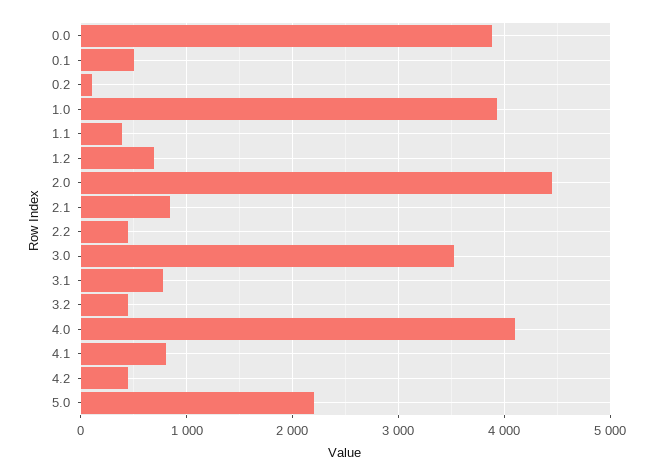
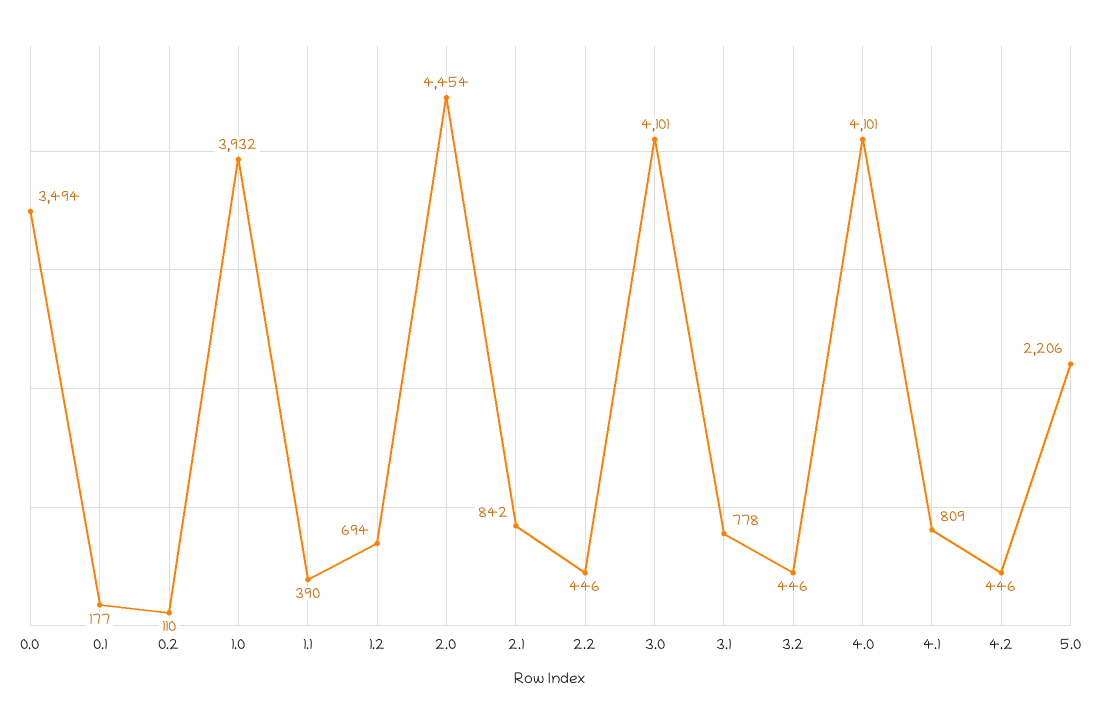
0.0: 3900 -> 3494
0.1: 500 -> 177
3.0: 3500 -> 4101

